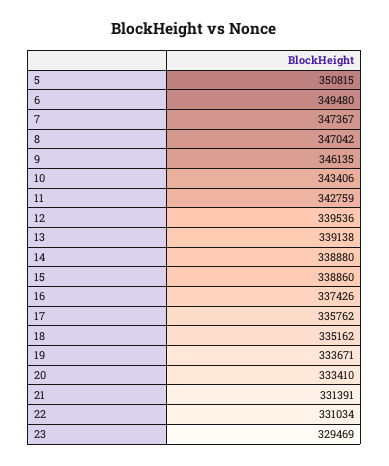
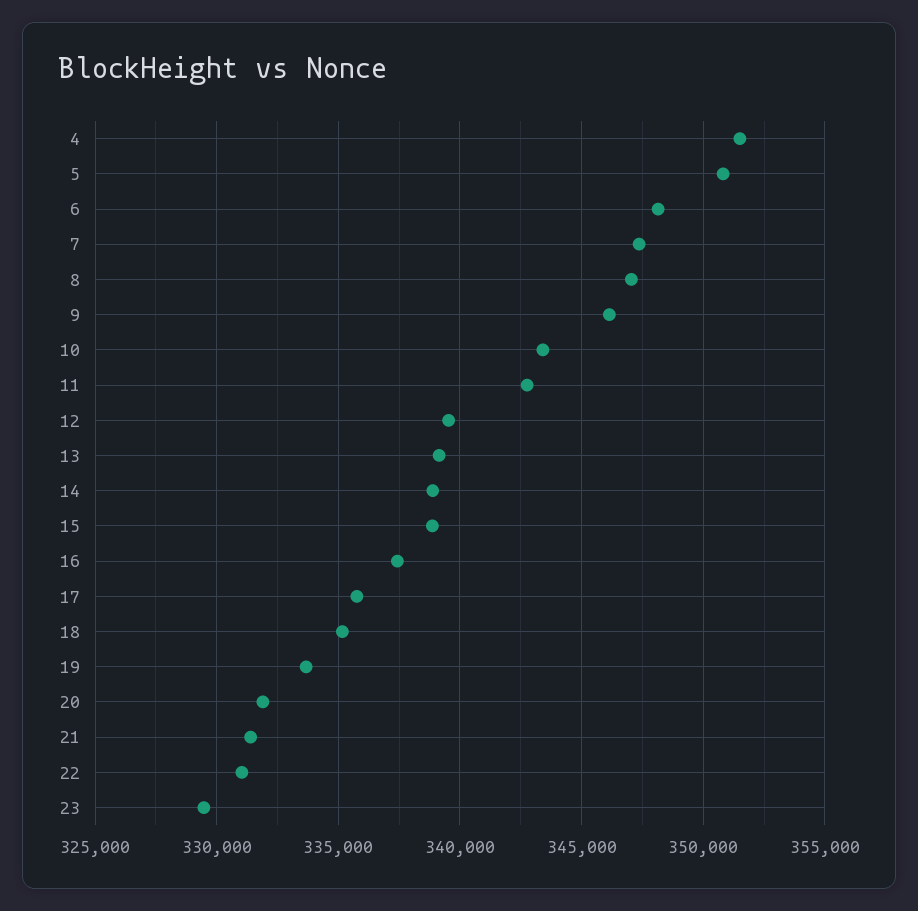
6: 349480 -> 348000
20: 333410 -> 332000
4: none -> 351500

